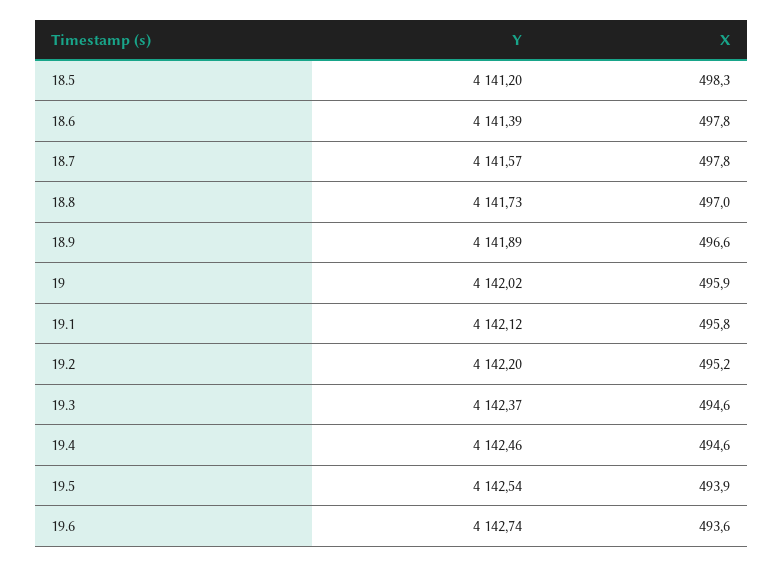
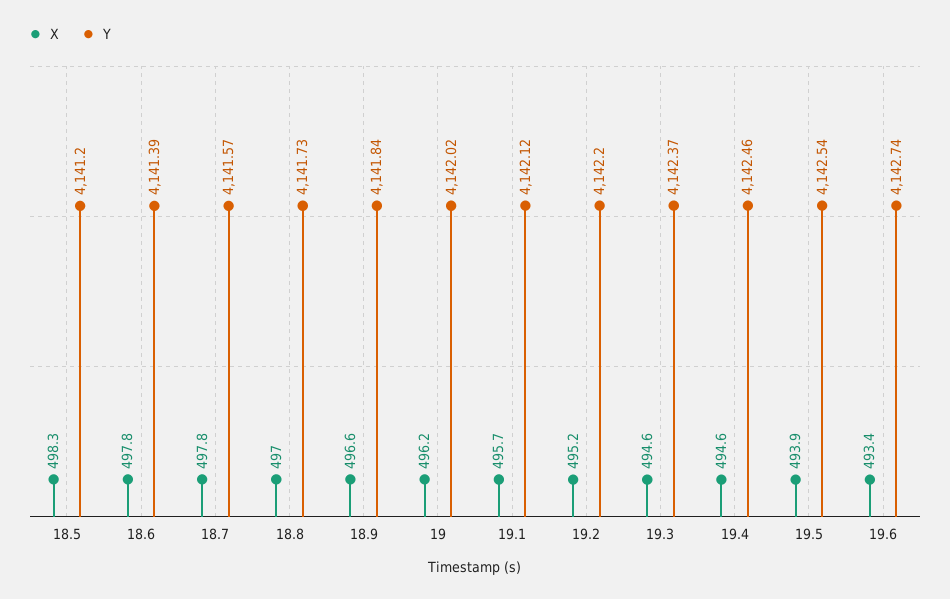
Y, 18.9: 4141.89 -> 4141.84
X, 19: 495.9 -> 496.2
X, 19.1: 495.8 -> 495.7
X, 19.6: 493.6 -> 493.4

